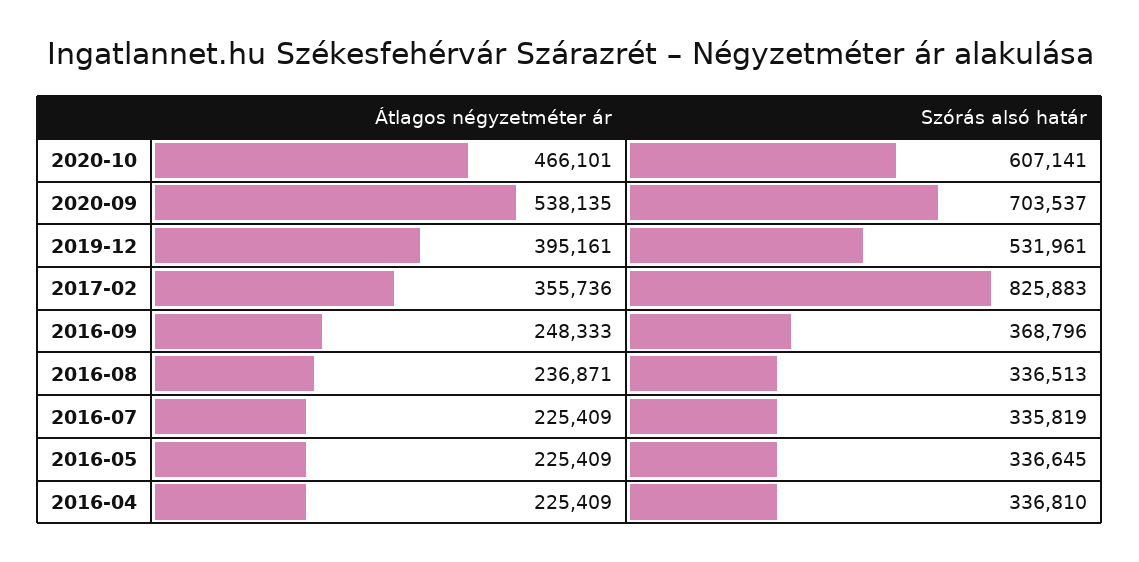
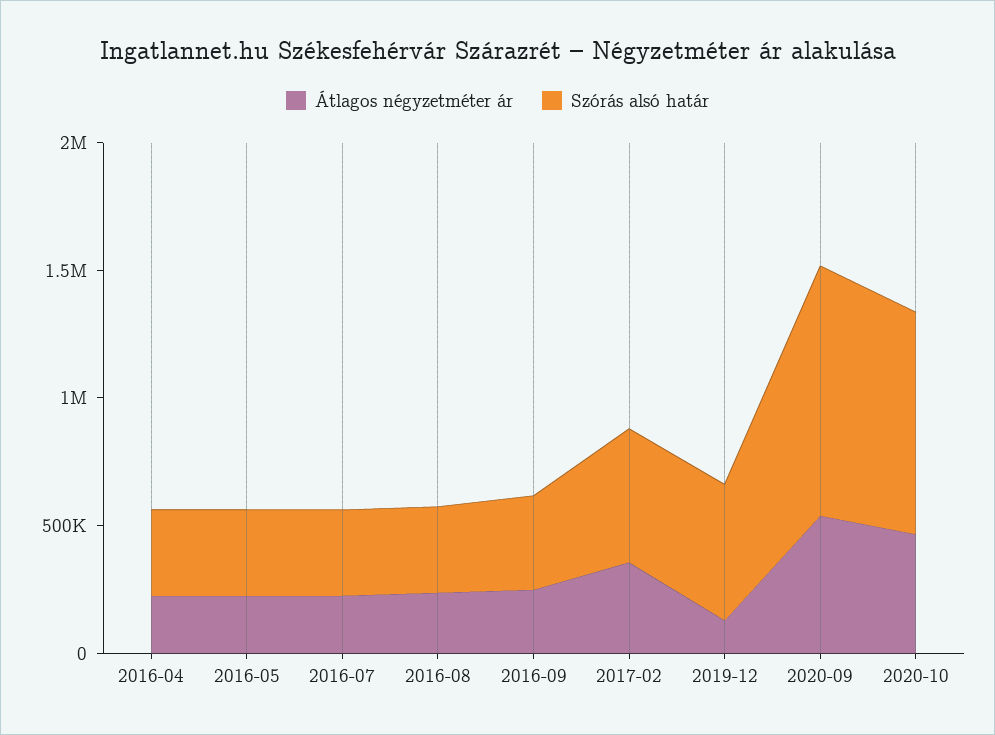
Szórás alsó határ, 2020-10: 607141 -> 900000
Szórás alsó határ, 2020-09: 703537 -> 1000000
Átlagos négyzetméter ár, 2019-12: 395161 -> 100000
Szórás alsó határ, 2017-02: 825883 -> 500000

